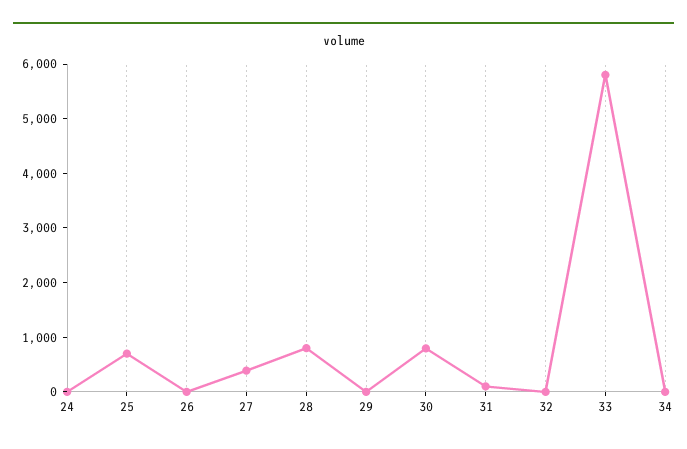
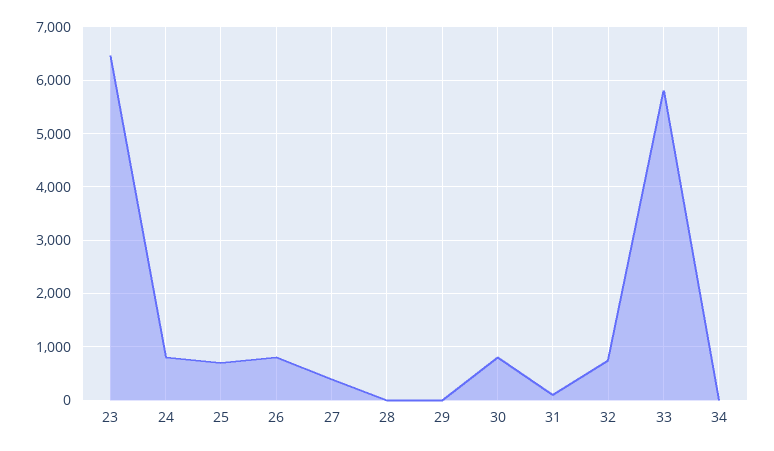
24: 0 -> 800
26: 0 -> 800
28: 800 -> 0
32: 0 -> 800
23: none -> 6400

